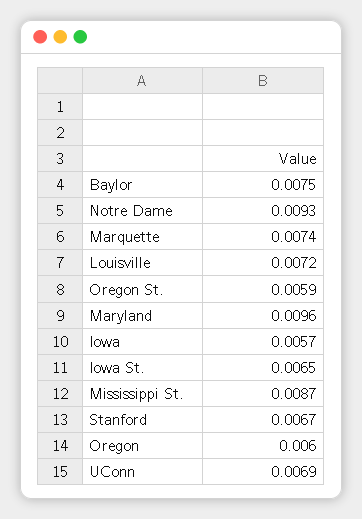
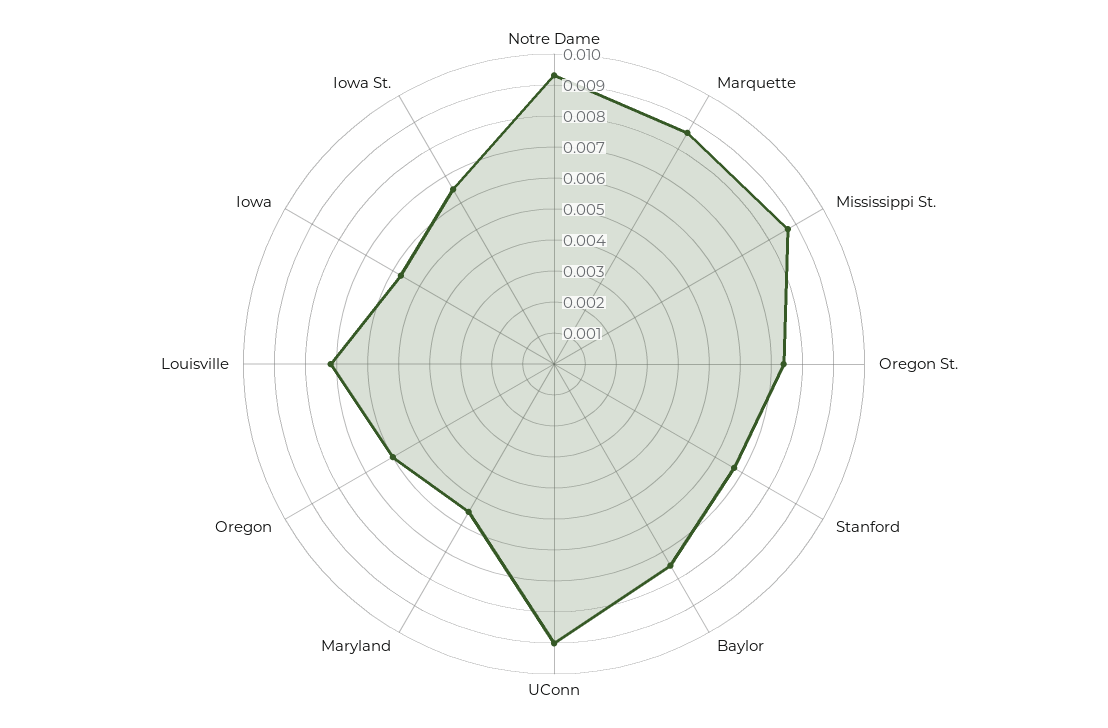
Marquette: 0.0074 -> 0.0085
Oregon St.: 0.0059 -> 0.0075
Maryland: 0.0096 -> 0.0055
UConn: 0.0069 -> 0.009

